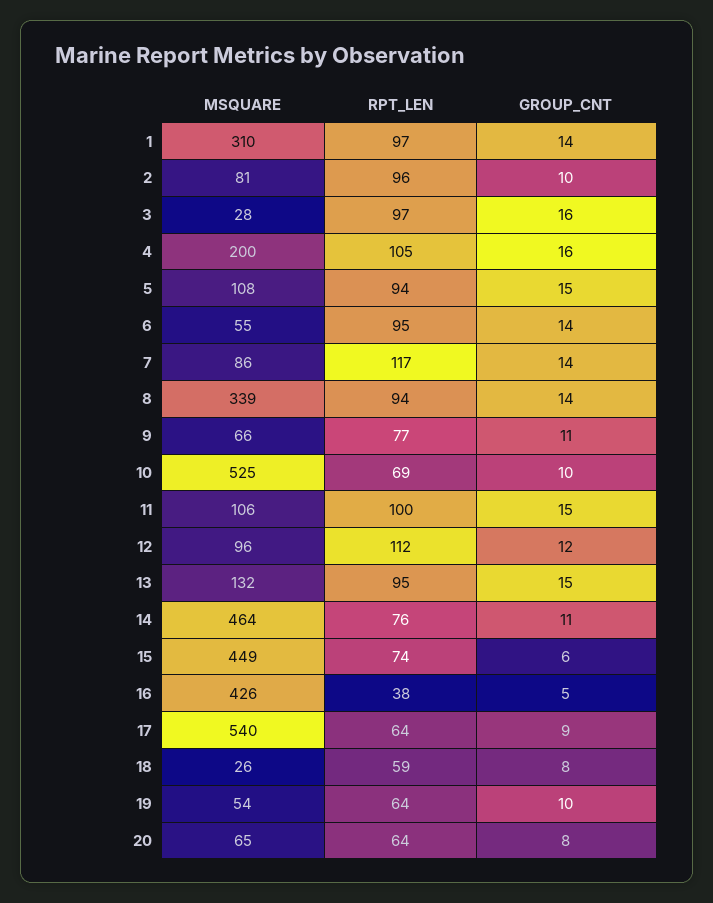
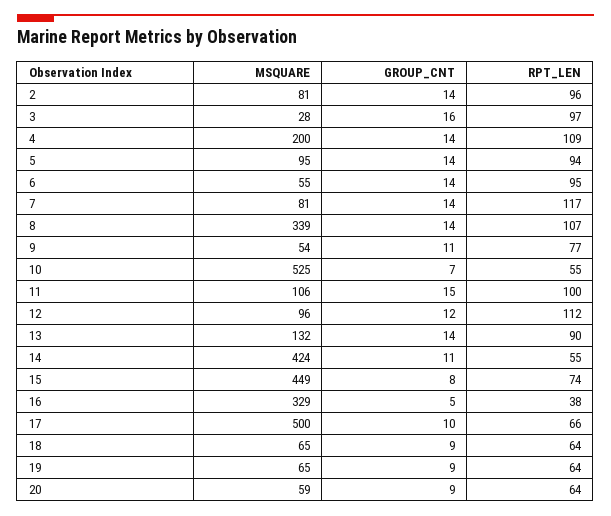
MSQUARE, 1: 310 -> none
RPT_LEN, 1: 97 -> none
GROUP_CNT, 1: 14 -> none
GROUP_CNT, 2: 10 -> 14
RPT_LEN, 4: 105 -> 109
GROUP_CNT, 4: 16 -> 14
MSQUARE, 5: 108 -> 95
GROUP_CNT, 5: 15 -> 14
MSQUARE, 7: 86 -> 81
RPT_LEN, 8: 94 -> 107
MSQUARE, 9: 66 -> 54
RPT_LEN, 10: 69 -> 55
GROUP_CNT, 10: 10 -> 7
RPT_LEN, 13: 95 -> 90
GROUP_CNT, 13: 15 -> 14
MSQUARE, 14: 464 -> 424
RPT_LEN, 14: 76 -> 55
GROUP_CNT, 15: 6 -> 8
MSQUARE, 16: 426 -> 329
MSQUARE, 17: 540 -> 500
RPT_LEN, 17: 64 -> 66
GROUP_CNT, 17: 9 -> 10
MSQUARE, 18: 26 -> 65
RPT_LEN, 18: 59 -> 64
GROUP_CNT, 18: 8 -> 9
MSQUARE, 19: 54 -> 65
GROUP_CNT, 19: 10 -> 9
MSQUARE, 20: 65 -> 59
GROUP_CNT, 20: 8 -> 9

